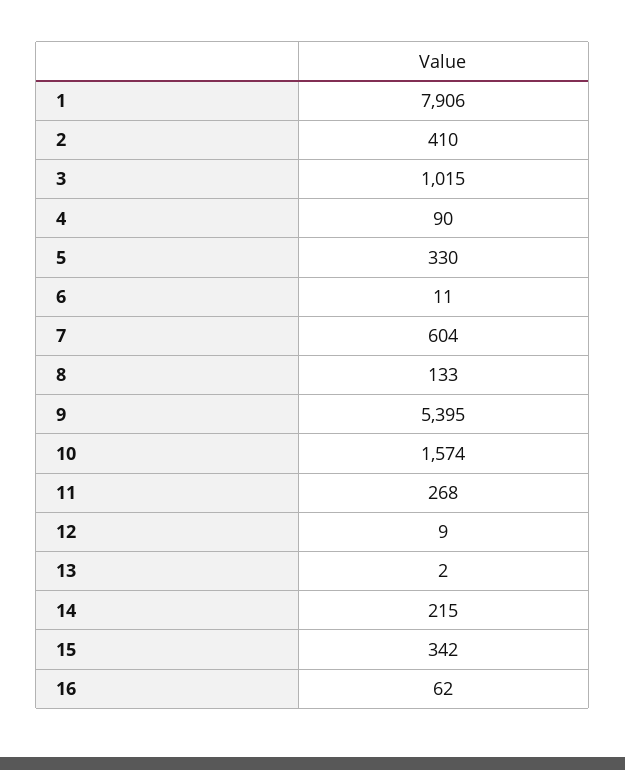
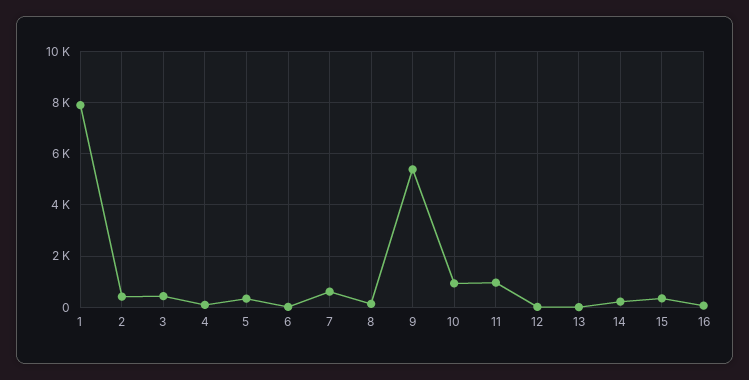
3: 1015 -> 500
10: 1574 -> 1000
11: 268 -> 1000

